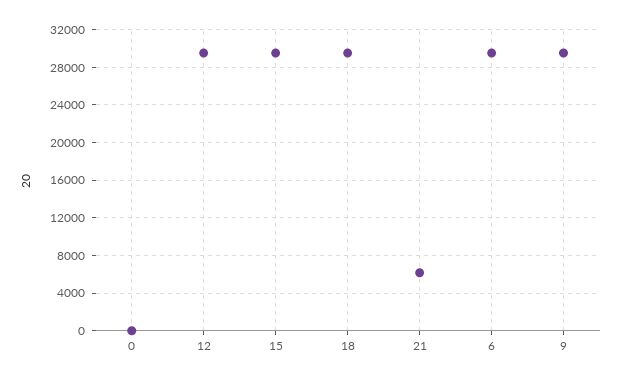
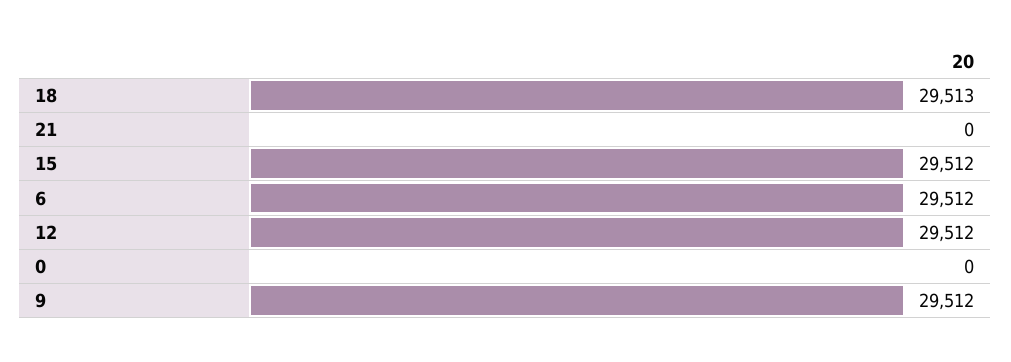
21: 6000 -> 0

